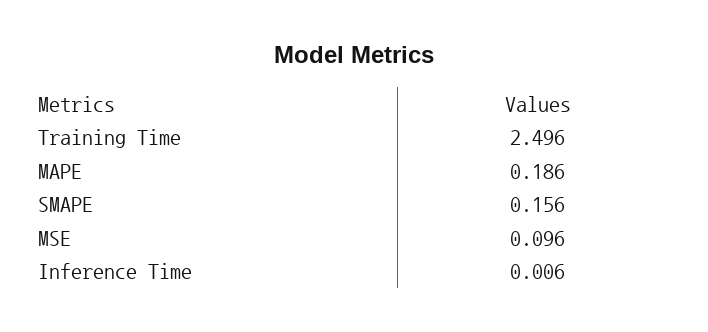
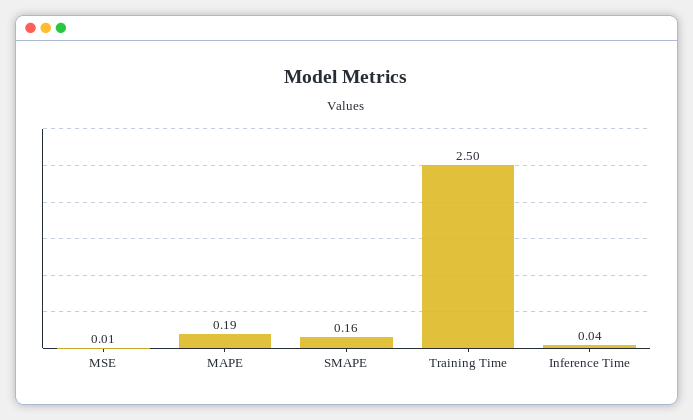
MSE: 0.096 -> 0.01
Inference Time: 0.006 -> 0.04

